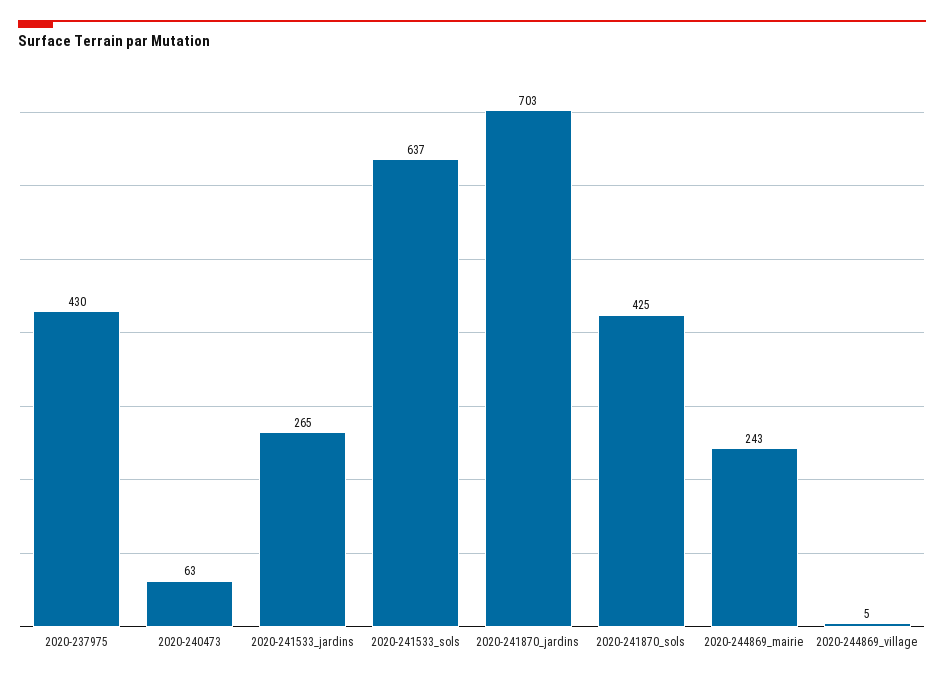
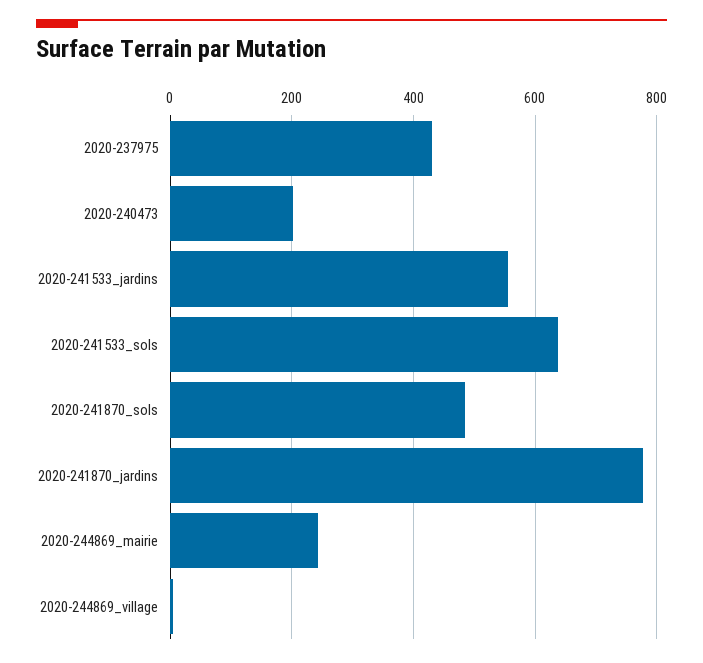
2020-240473: 63 -> 200
2020-241533_jardins: 265 -> 560
2020-241870_jardins: 703 -> 780
2020-241870_sols: 425 -> 480

